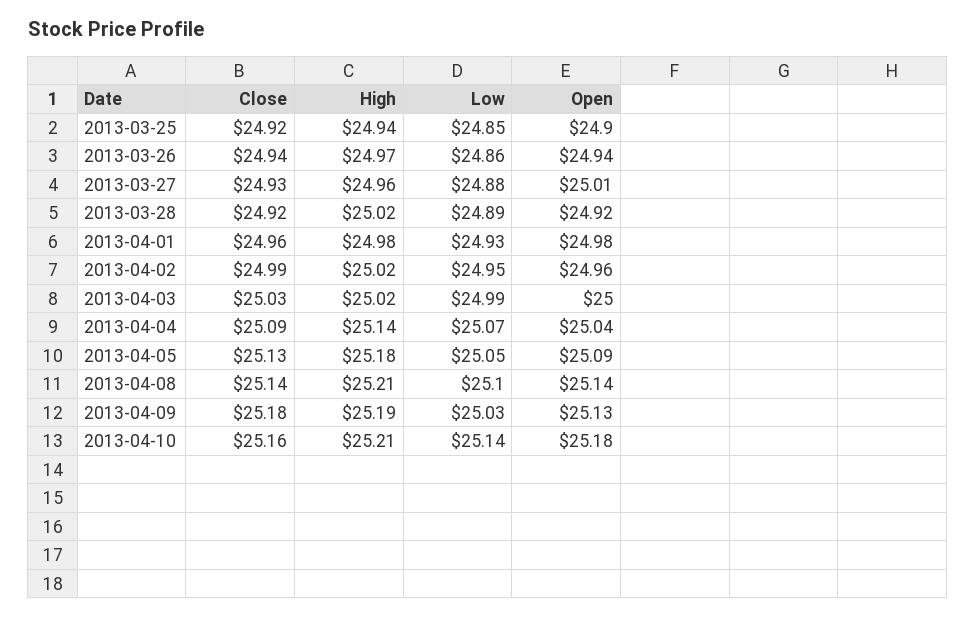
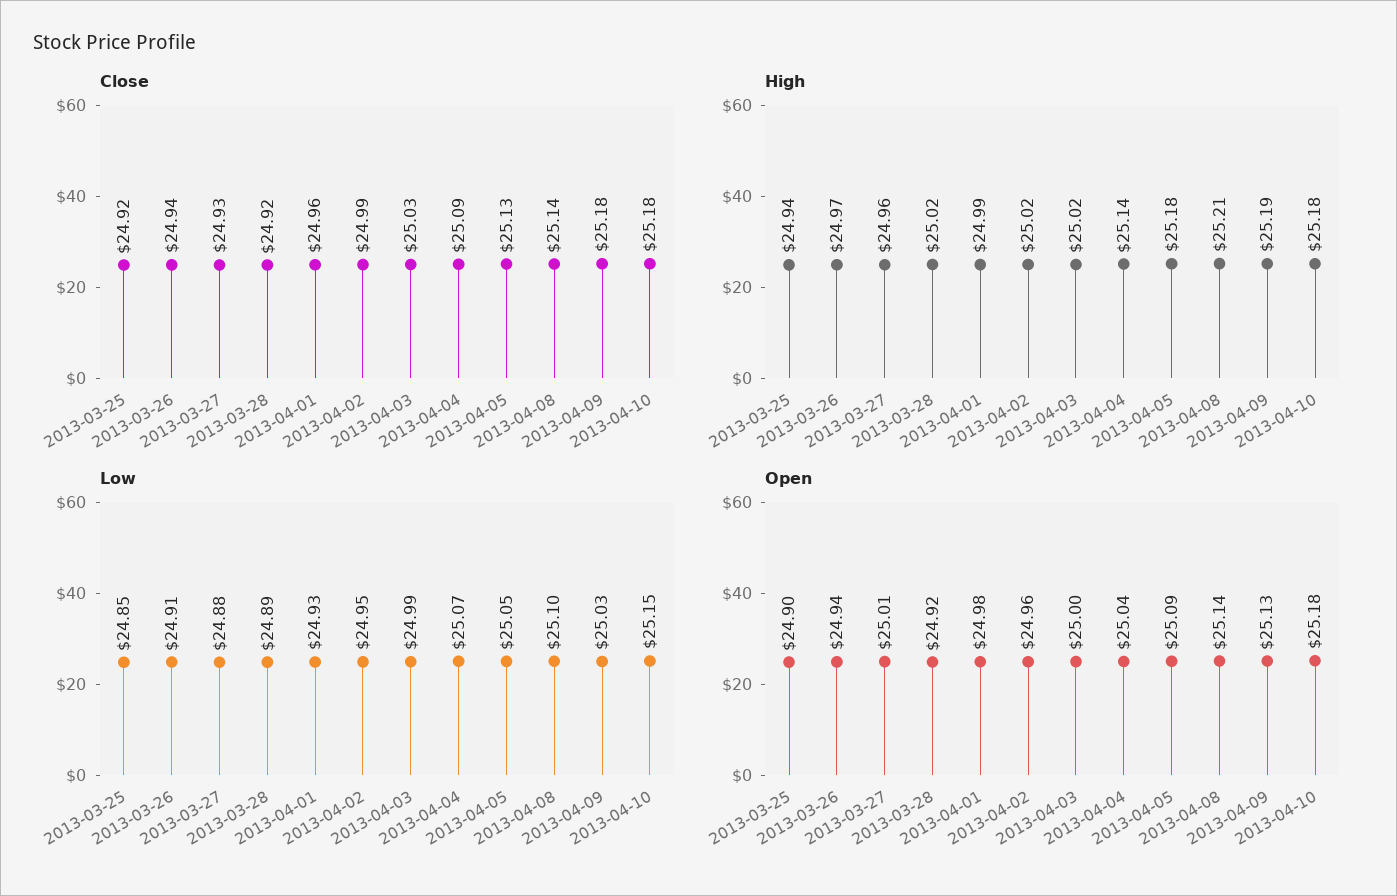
Low, 2013-03-26: 24.86 -> 24.91
High, 2013-04-01: 24.98 -> 24.99
Close, 2013-04-10: 25.16 -> 25.18
High, 2013-04-10: 25.21 -> 25.18
Low, 2013-04-10: 25.14 -> 25.15

